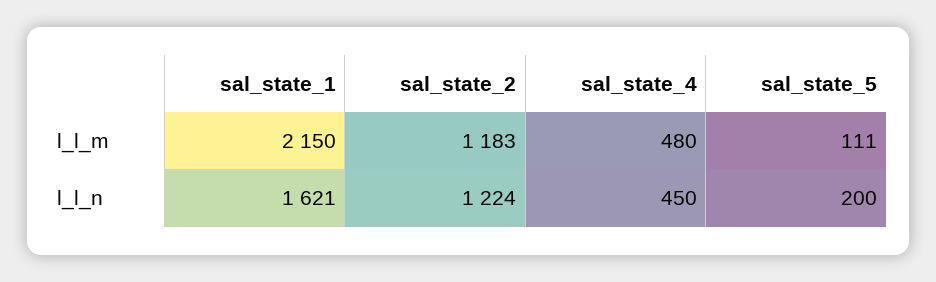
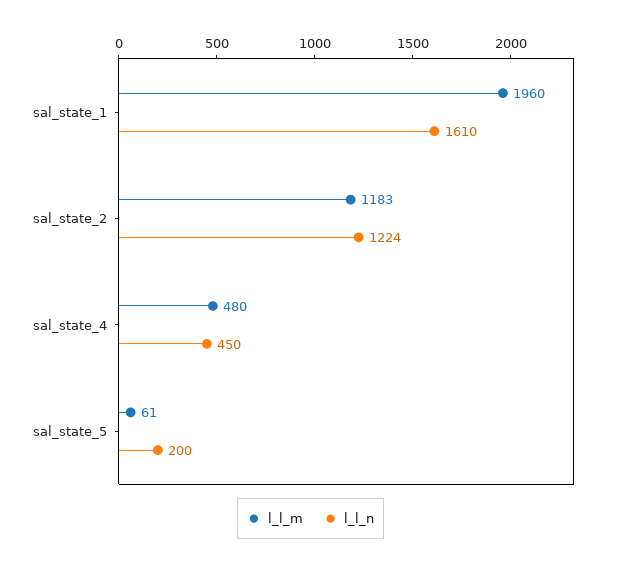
l_l_m, sal_state_1: 2150 -> 1960
l_l_m, sal_state_5: 111 -> 61
l_l_n, sal_state_1: 1621 -> 1610

